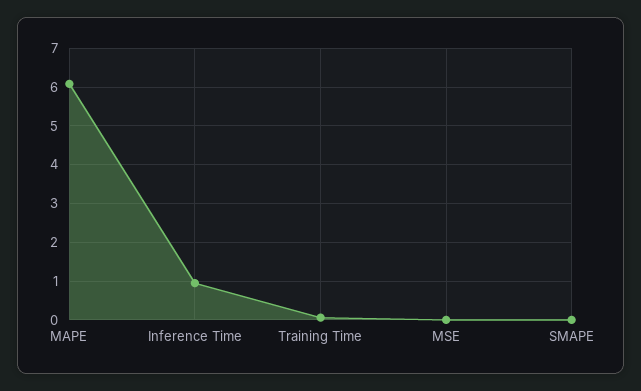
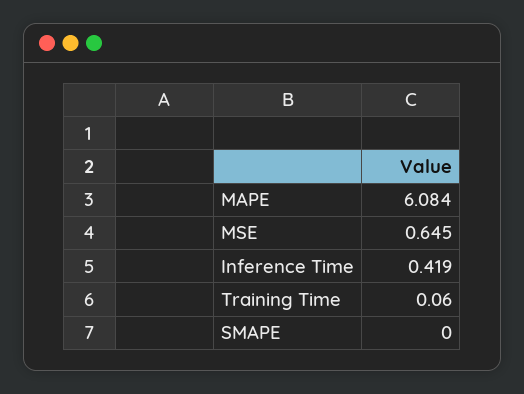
Inference Time: 1 -> 0.419
MSE: 0 -> 0.645

